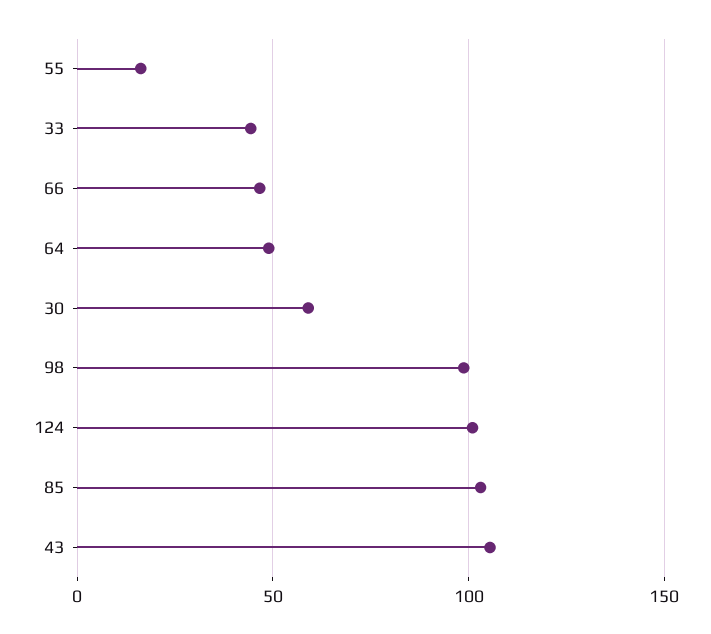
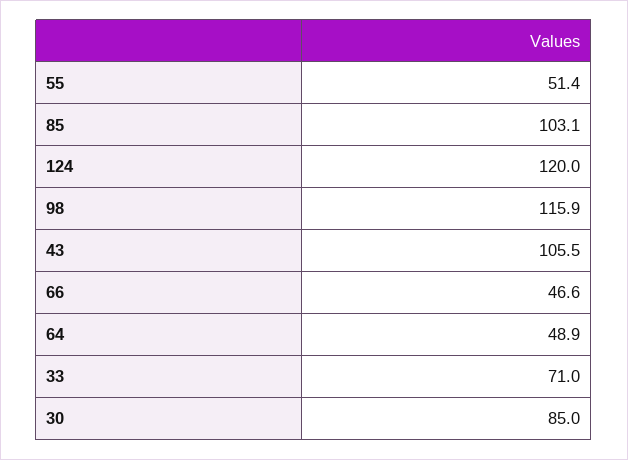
55: 15 -> 51.4
33: 45 -> 71
30: 60 -> 85
98: 100 -> 115.9
124: 100 -> 120

